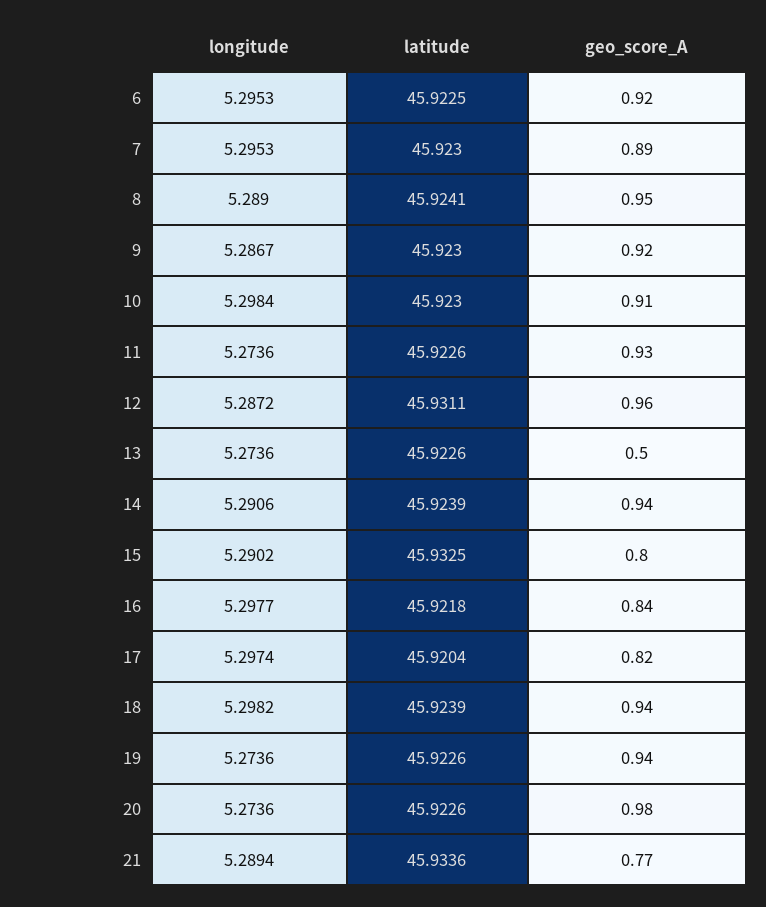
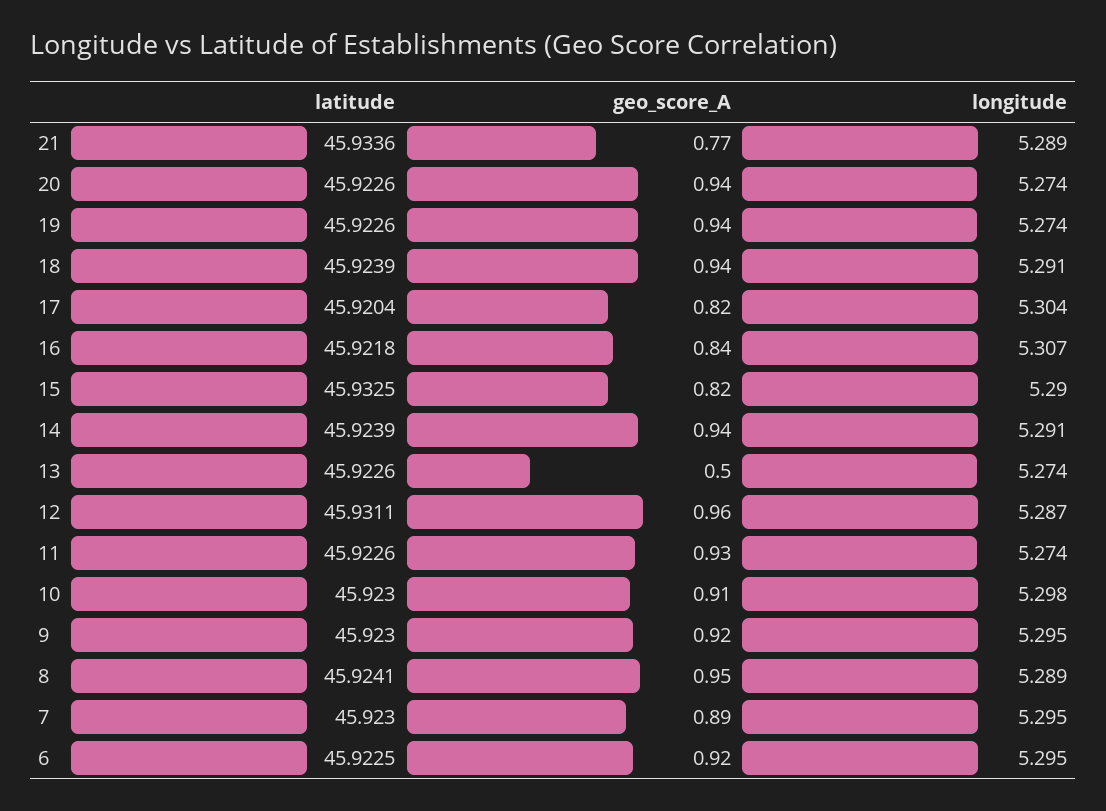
longitude, 9: 5.2867 -> 5.295
geo_score_A, 15: 0.8 -> 0.82
longitude, 16: 5.2977 -> 5.307
longitude, 17: 5.2974 -> 5.304
longitude, 18: 5.2982 -> 5.291
geo_score_A, 20: 0.98 -> 0.94

